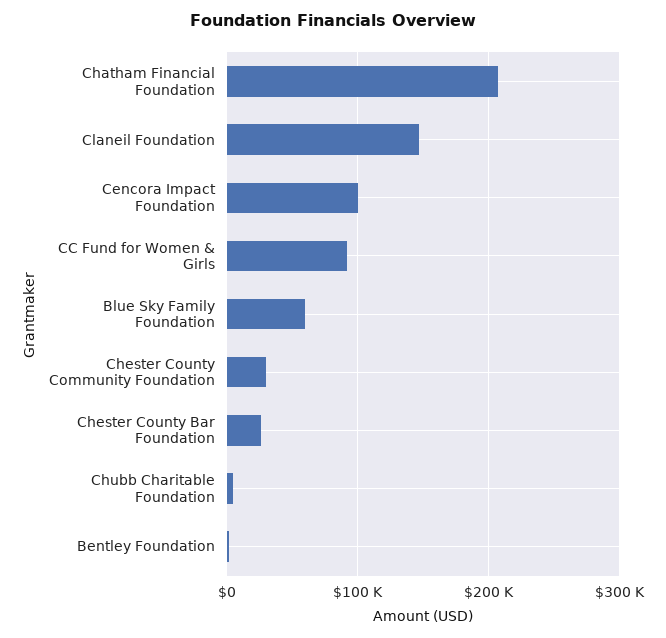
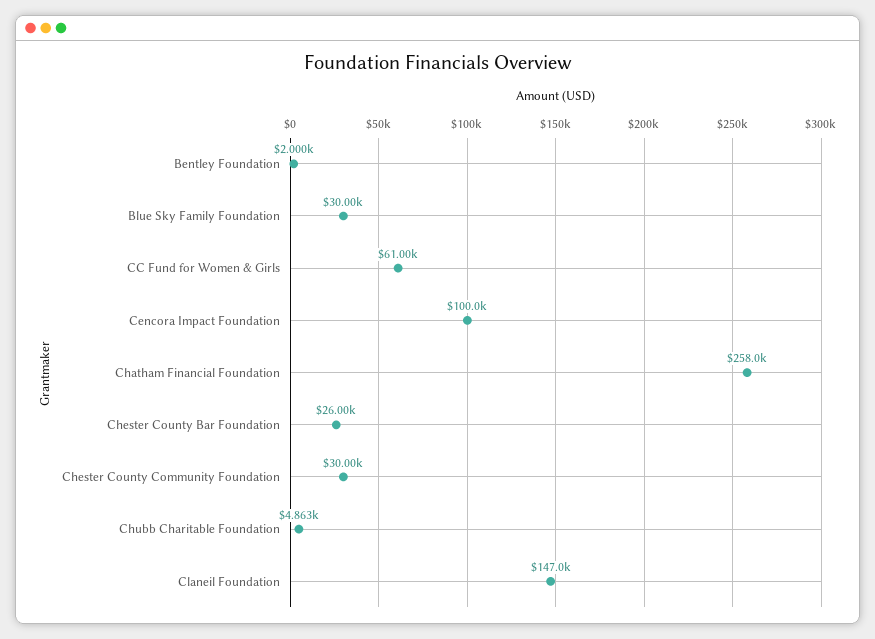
Chatham Financial Foundation: 210000 -> 258000
CC Fund for Women & Girls: 90000 -> 61000
Blue Sky Family Foundation: 60000 -> 30000

